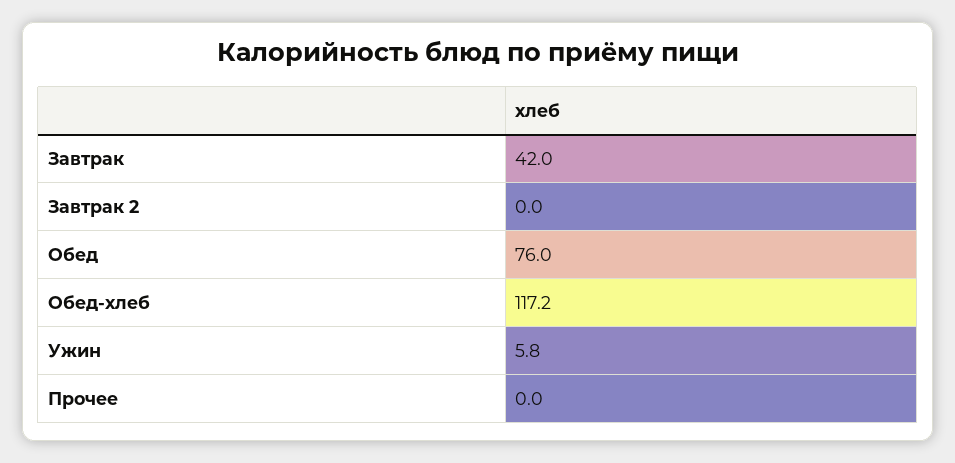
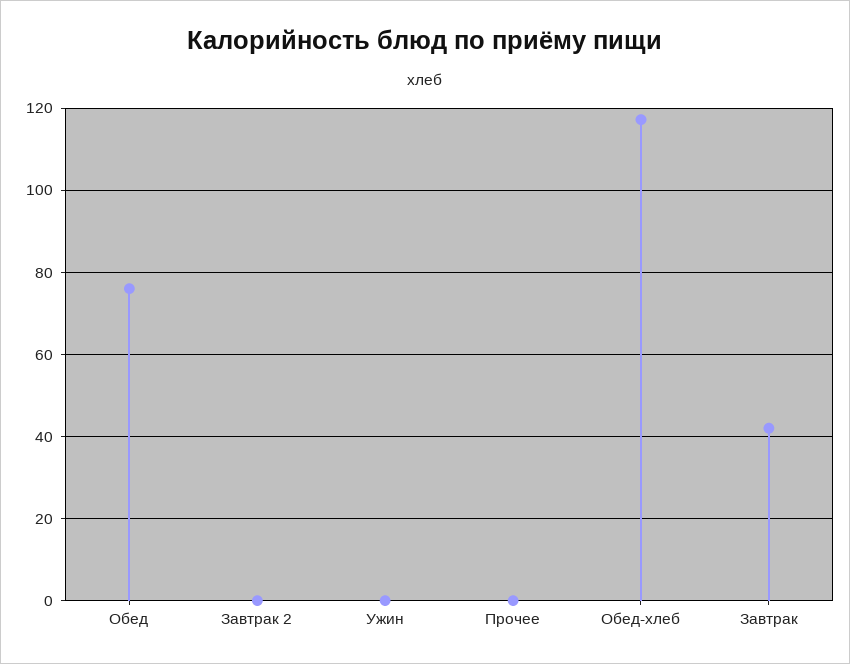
Ужин: 5.8 -> 0

